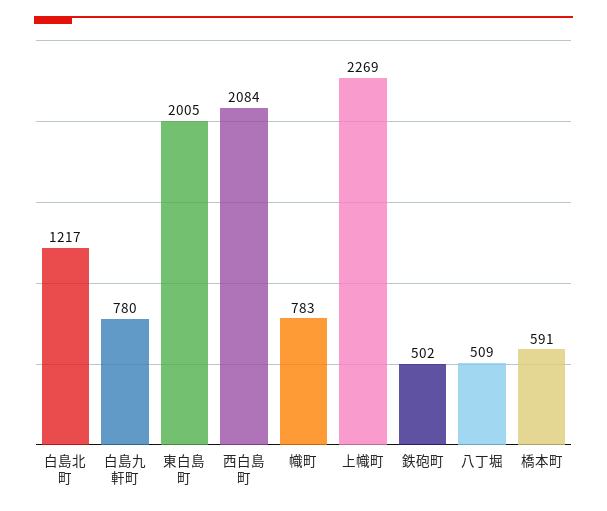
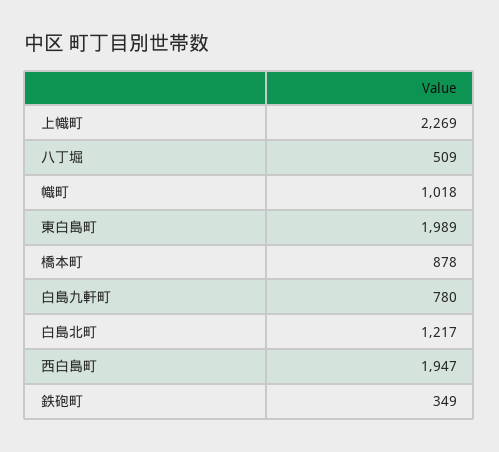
東白島町: 2005 -> 1989
西白島町: 2084 -> 1947
幟町: 783 -> 1018
鉄砲町: 502 -> 349
橋本町: 591 -> 878

